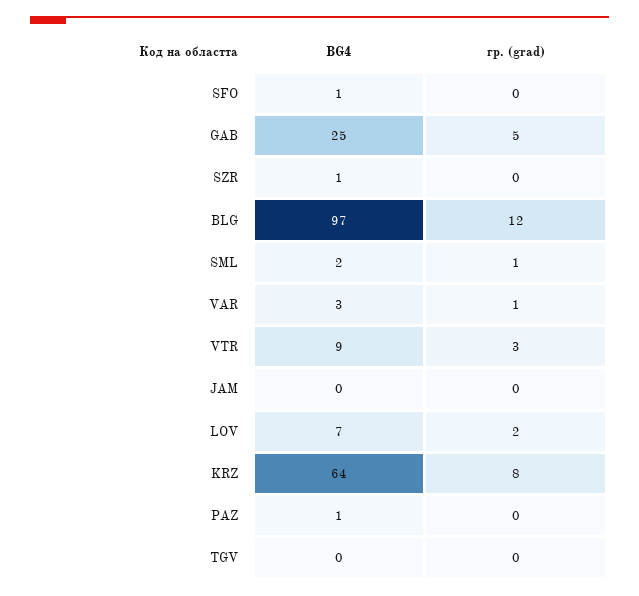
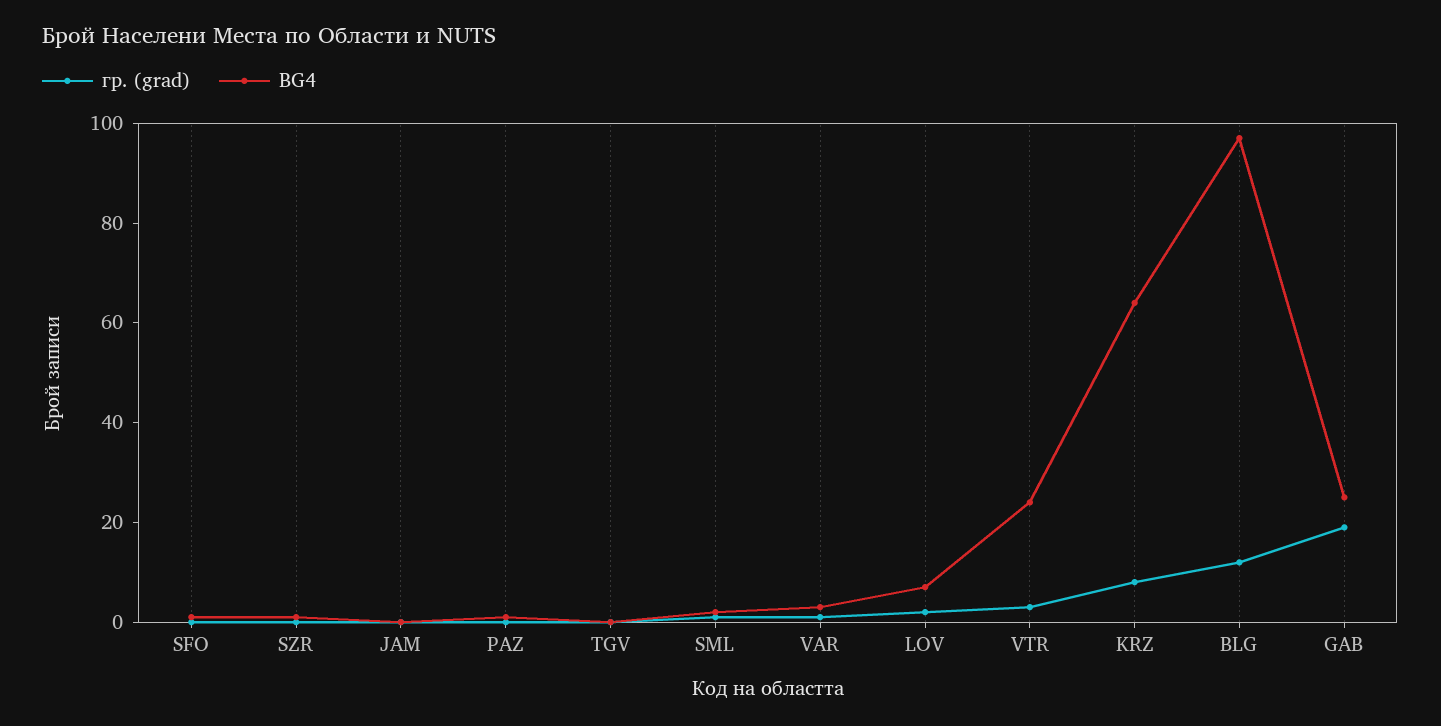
гр. (grad), GAB: 5 -> 20
BG4, VTR: 9 -> 25

